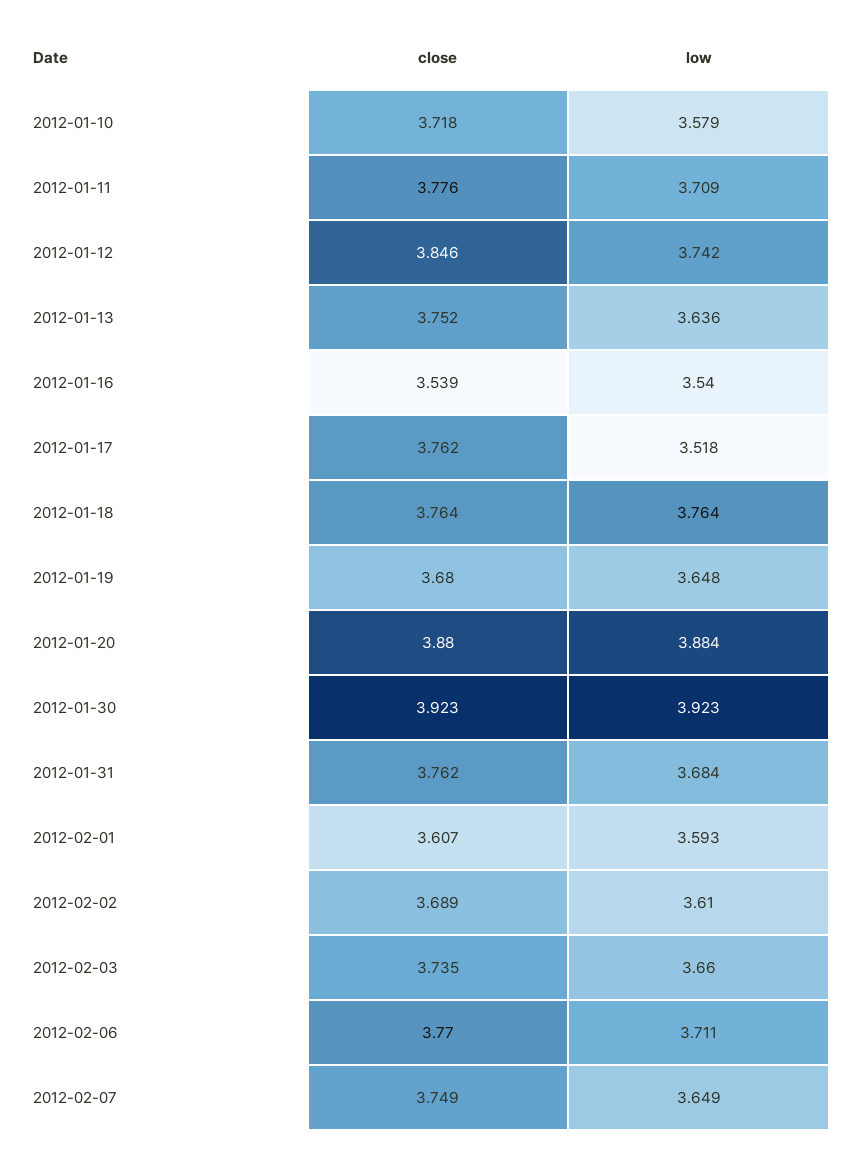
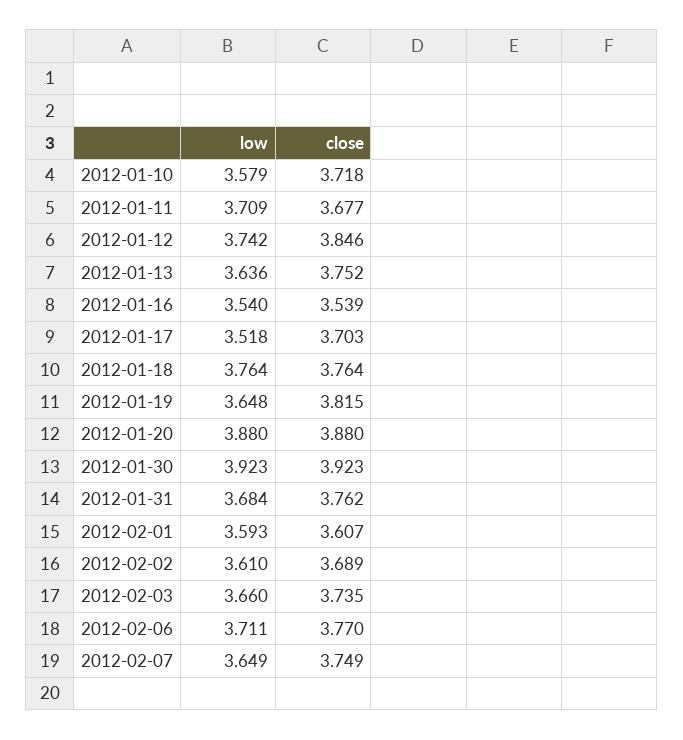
close, 2012-01-11: 3.776 -> 3.677
close, 2012-01-17: 3.762 -> 3.703
close, 2012-01-19: 3.68 -> 3.815
low, 2012-01-20: 3.884 -> 3.88

